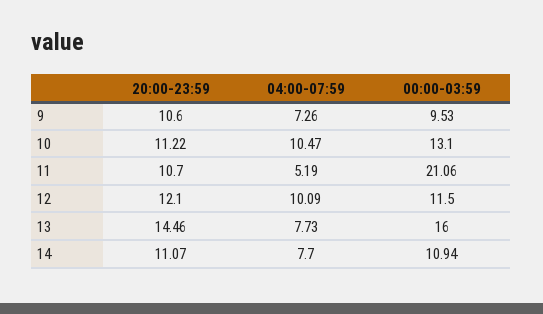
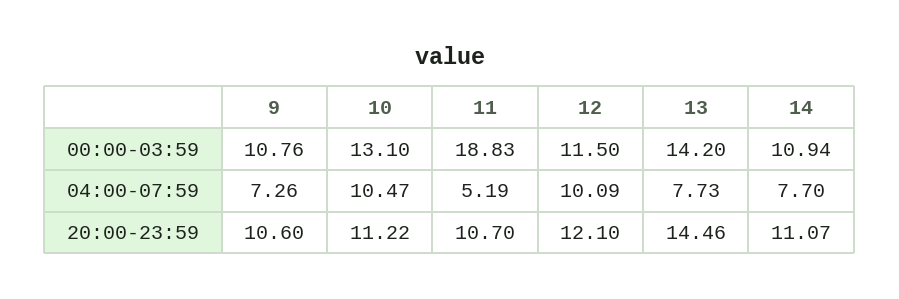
00:00-03:59, 9: 9.53 -> 10.76
00:00-03:59, 11: 21.06 -> 18.83
00:00-03:59, 13: 16 -> 14.2

